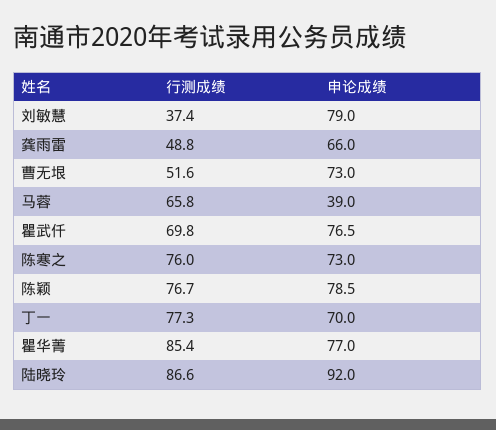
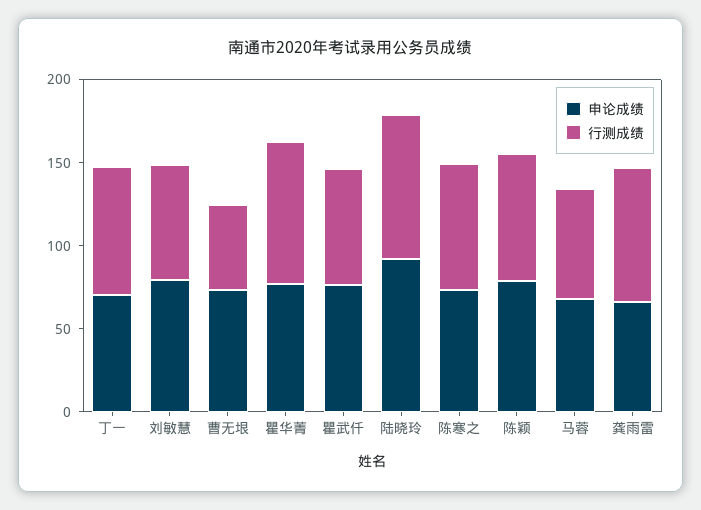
行测成绩, 刘敏慧: 37.4 -> 70
行测成绩, 龚雨雷: 48.8 -> 80
申论成绩, 马蓉: 39 -> 70

